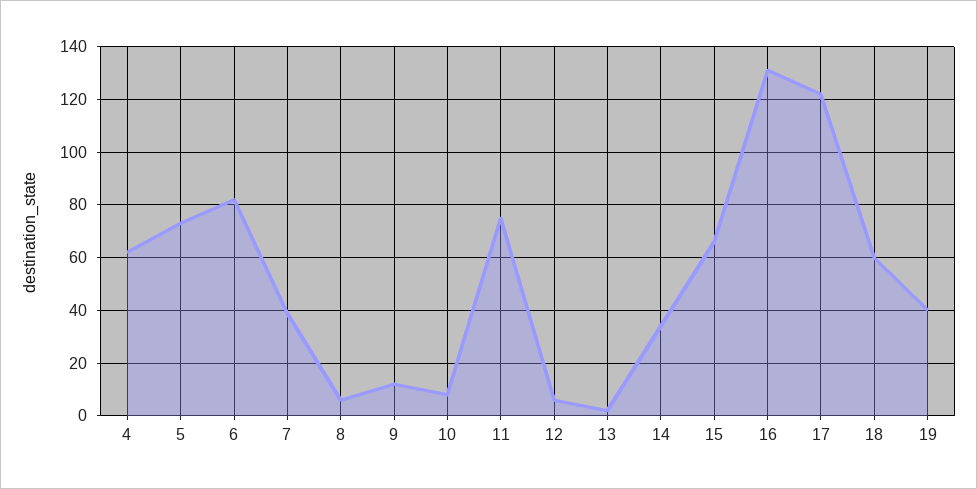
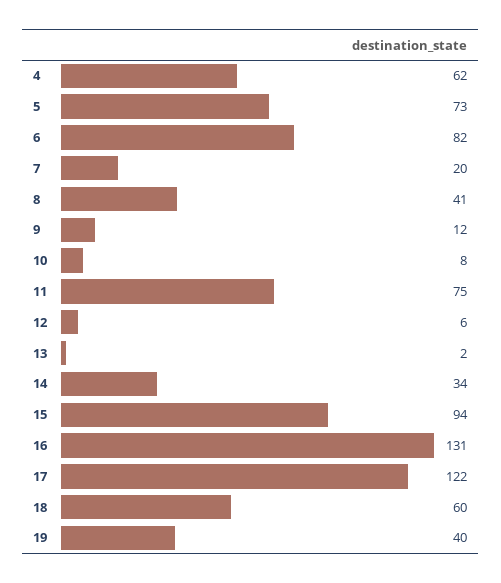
7: 40 -> 20
8: 5 -> 41
15: 65 -> 94

